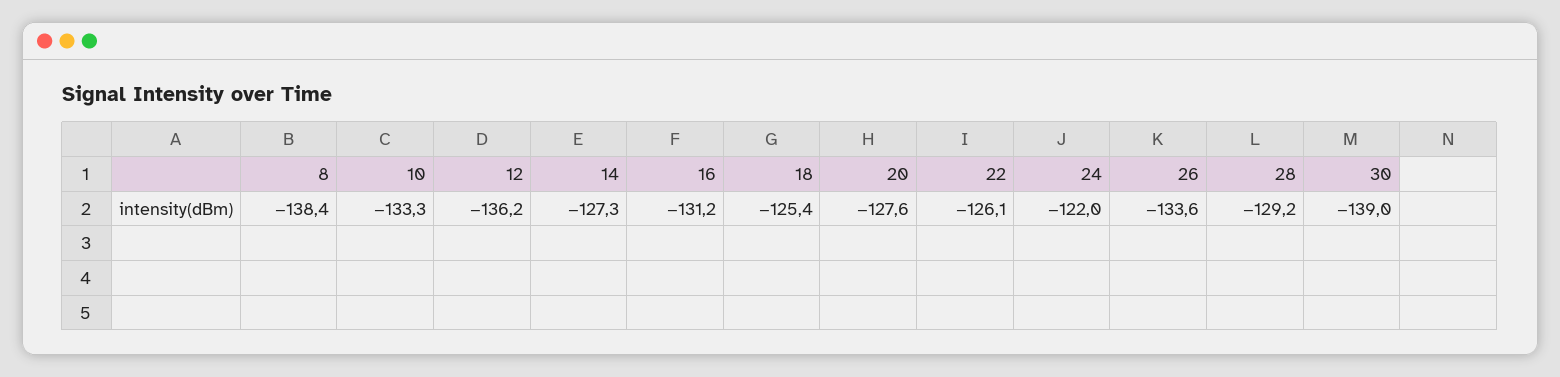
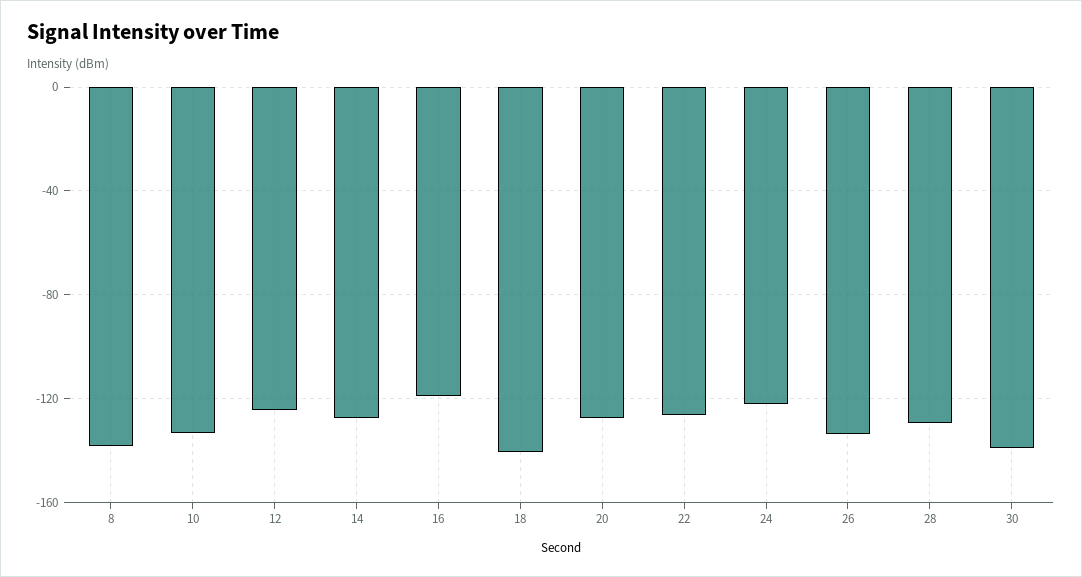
12: -136.2 -> -125
16: -131.2 -> -120
18: -125.4 -> -140

